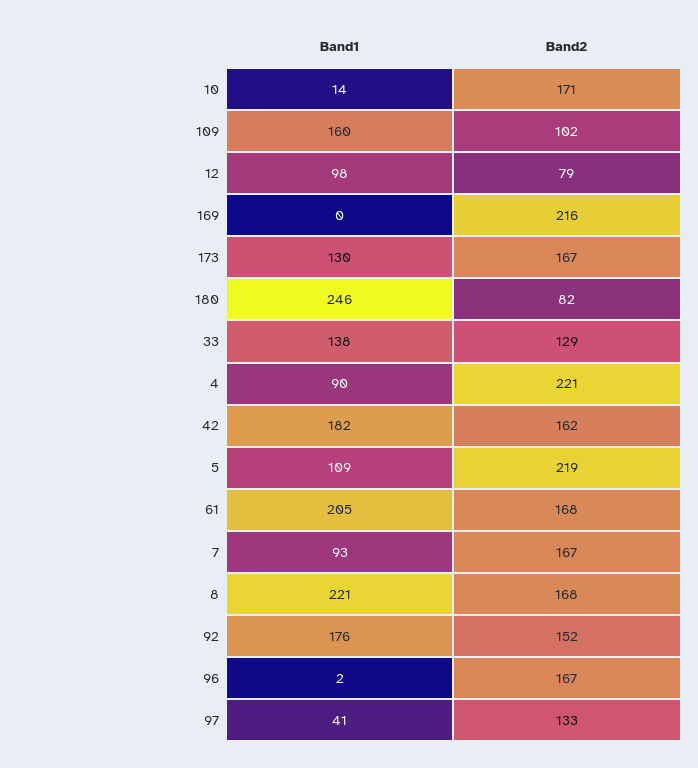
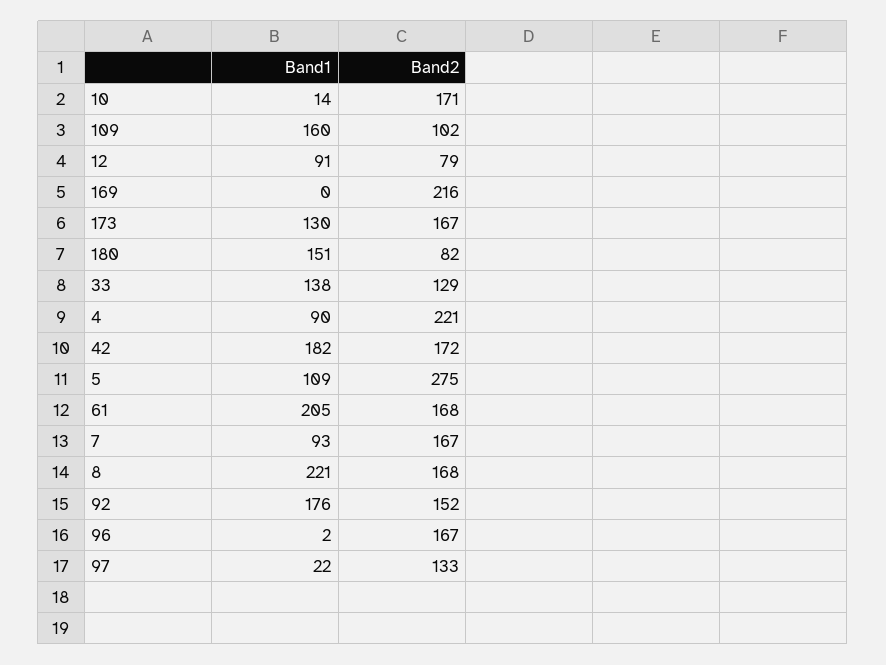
Band1, 12: 98 -> 91
Band1, 180: 246 -> 151
Band2, 42: 162 -> 172
Band2, 5: 219 -> 275
Band1, 97: 41 -> 22

